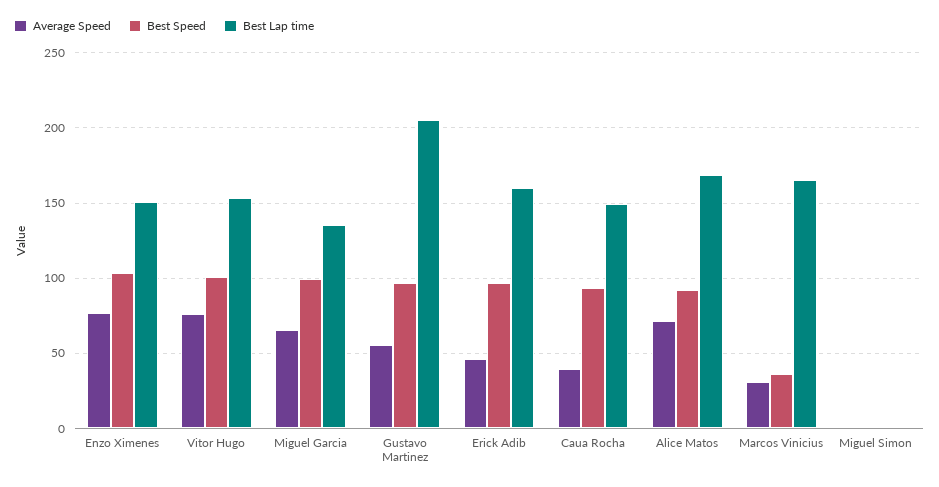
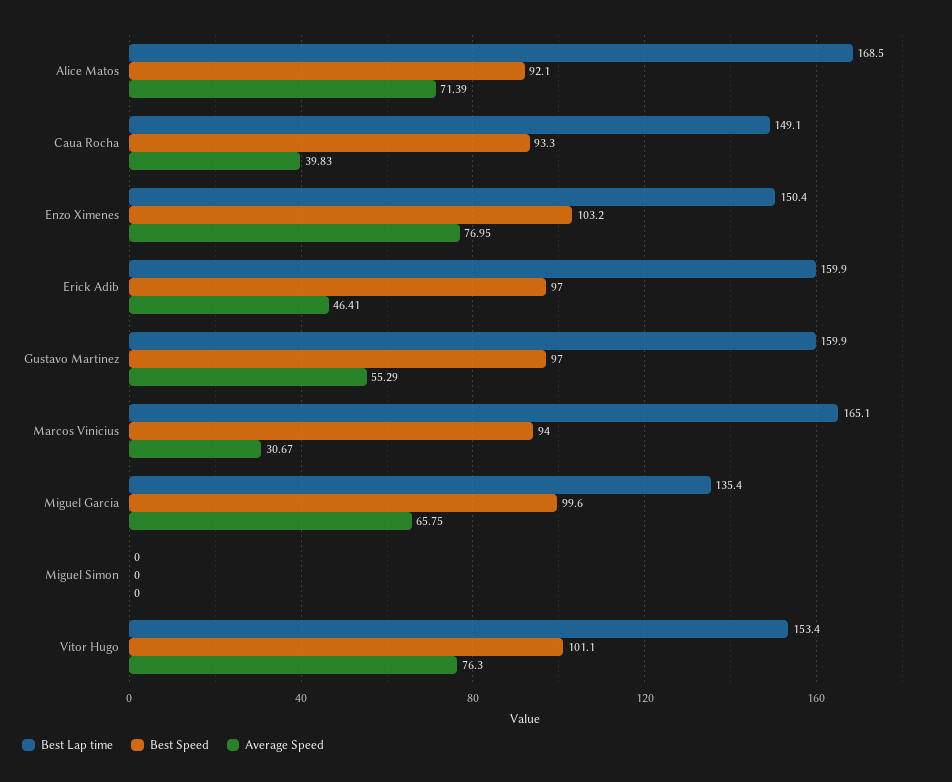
Best Lap time, Gustavo Martinez: 205 -> 159.9
Best Speed, Marcos Vinicius: 35 -> 94

